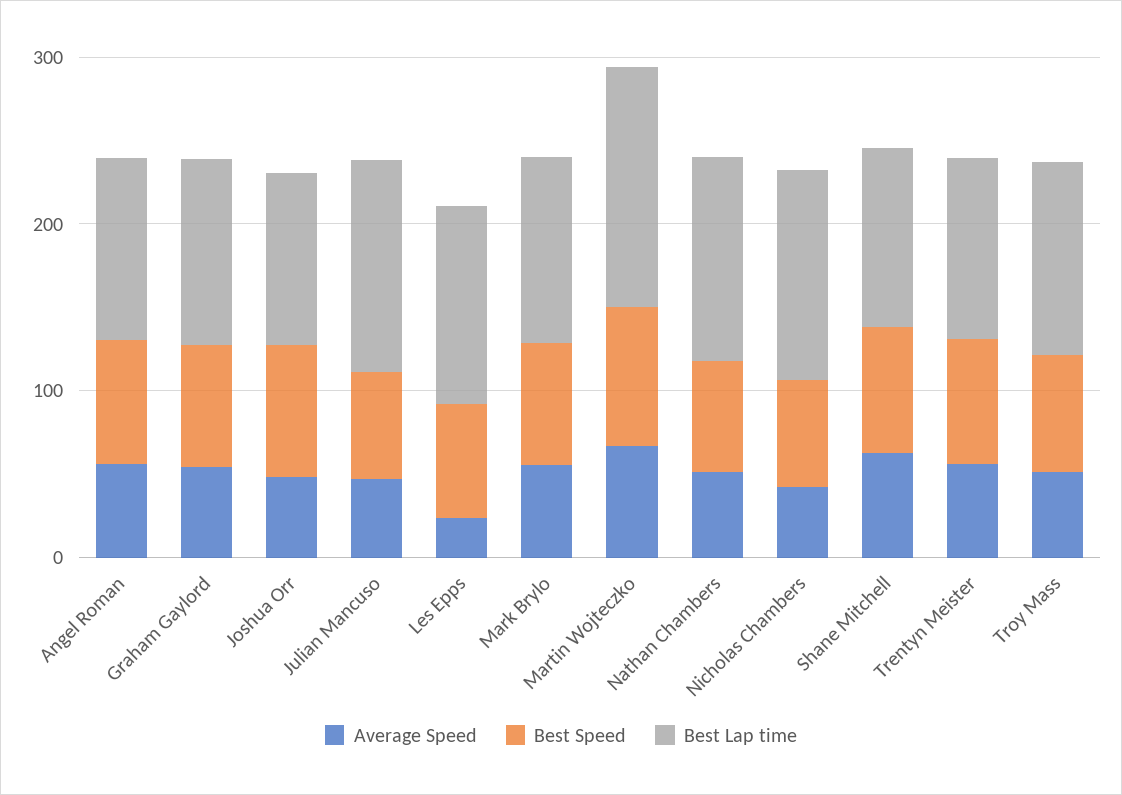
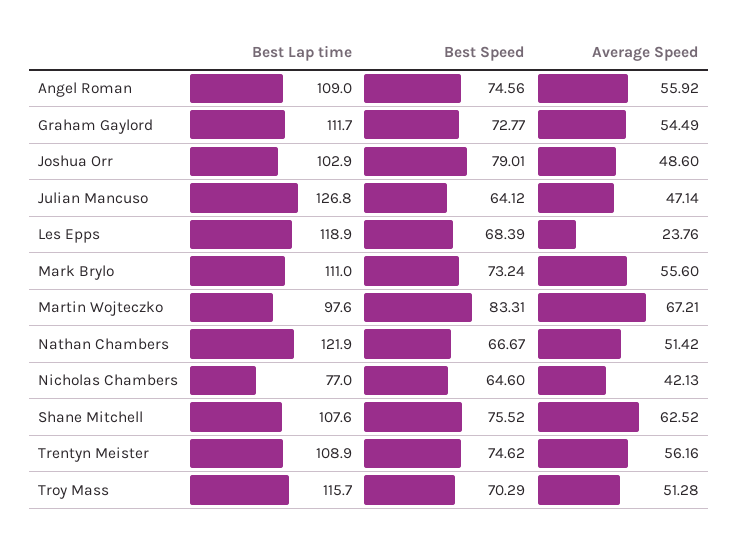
Best Lap time, Martin Wojteczko: 140 -> 97.6
Best Lap time, Nicholas Chambers: 120 -> 77

